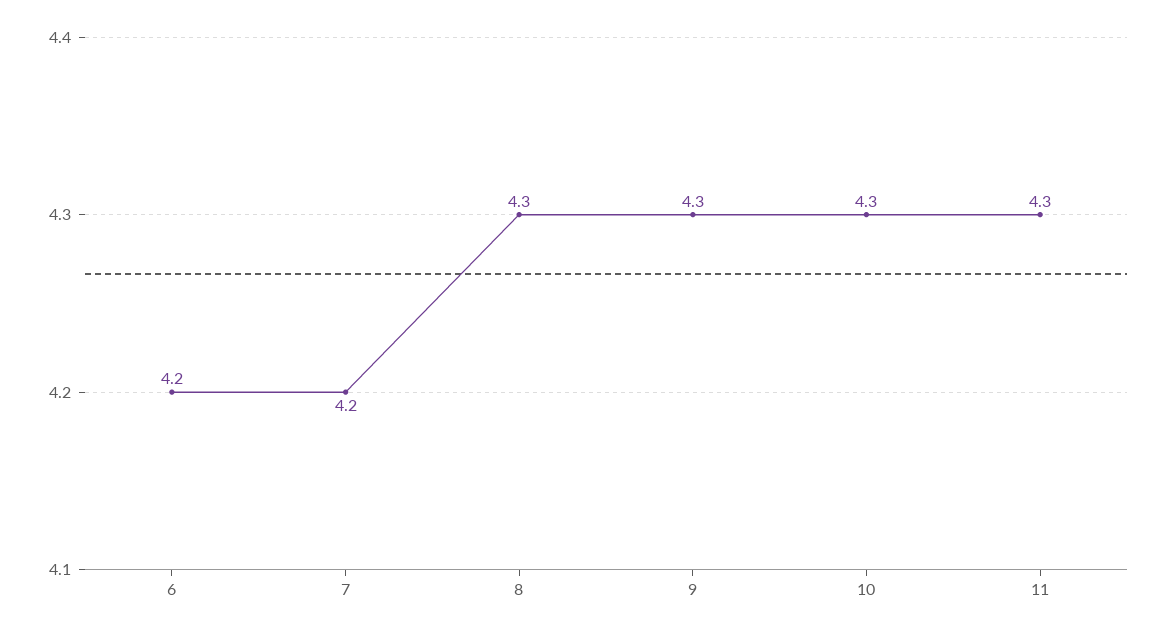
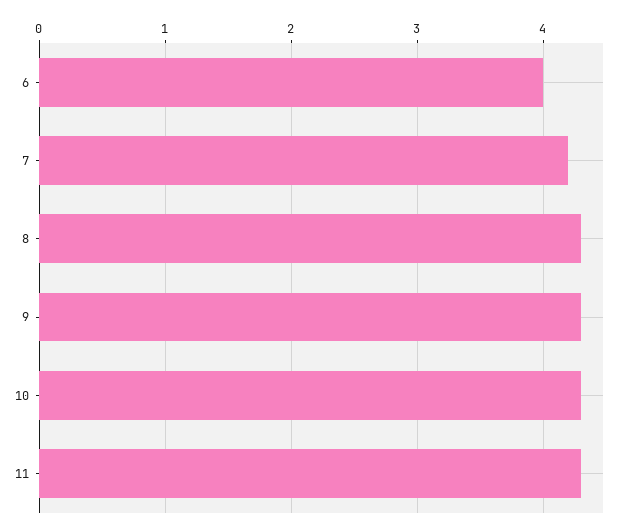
6: 4.2 -> 4

